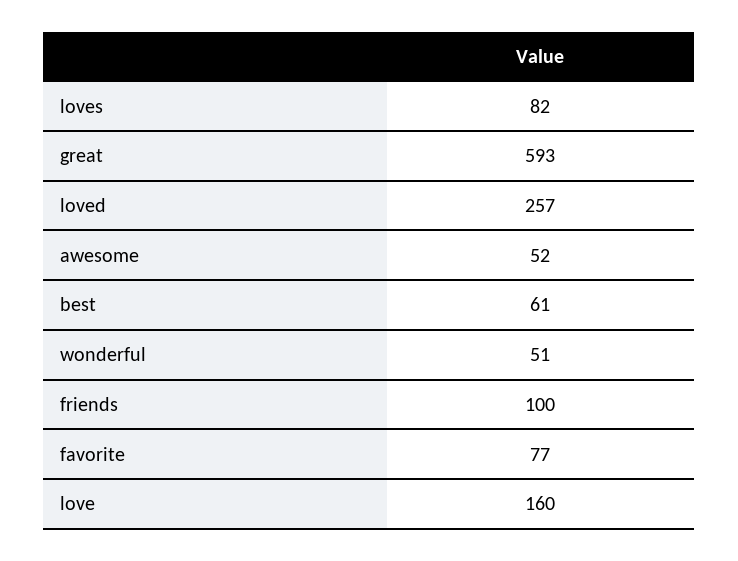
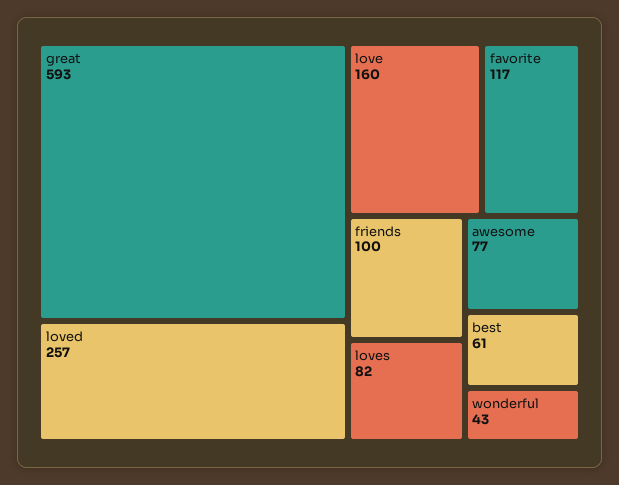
awesome: 52 -> 77
wonderful: 51 -> 43
favorite: 77 -> 117

